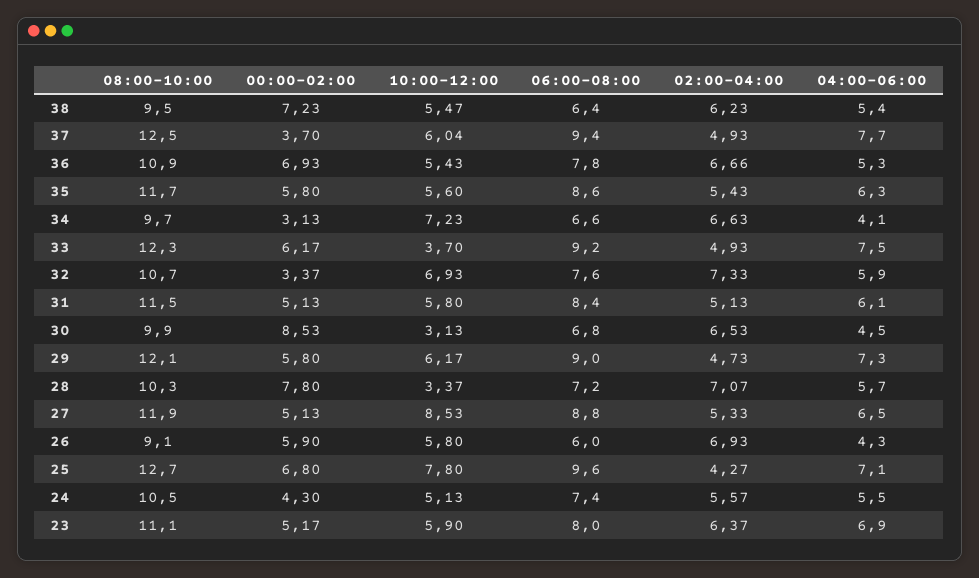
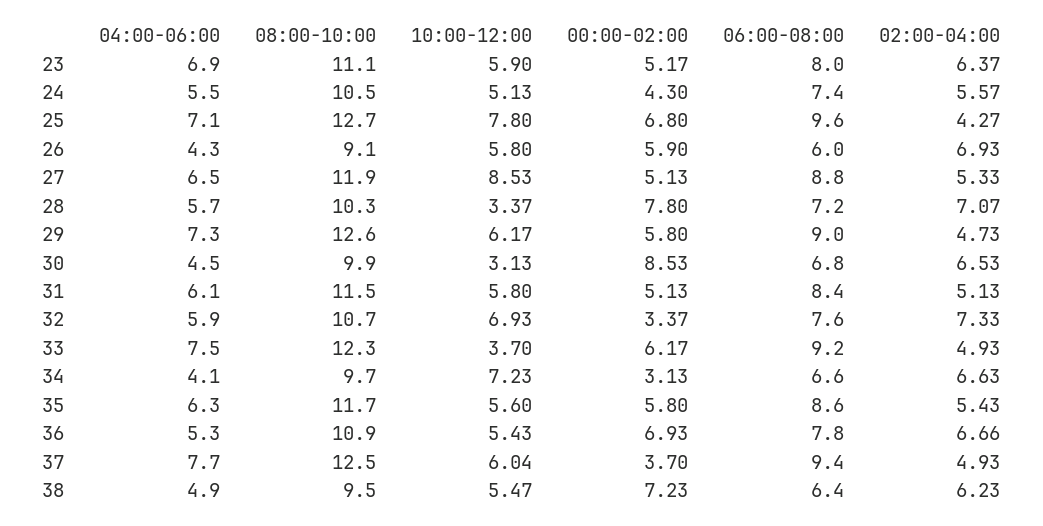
04:00-06:00, 38: 5.4 -> 4.9
08:00-10:00, 29: 12.1 -> 12.6

